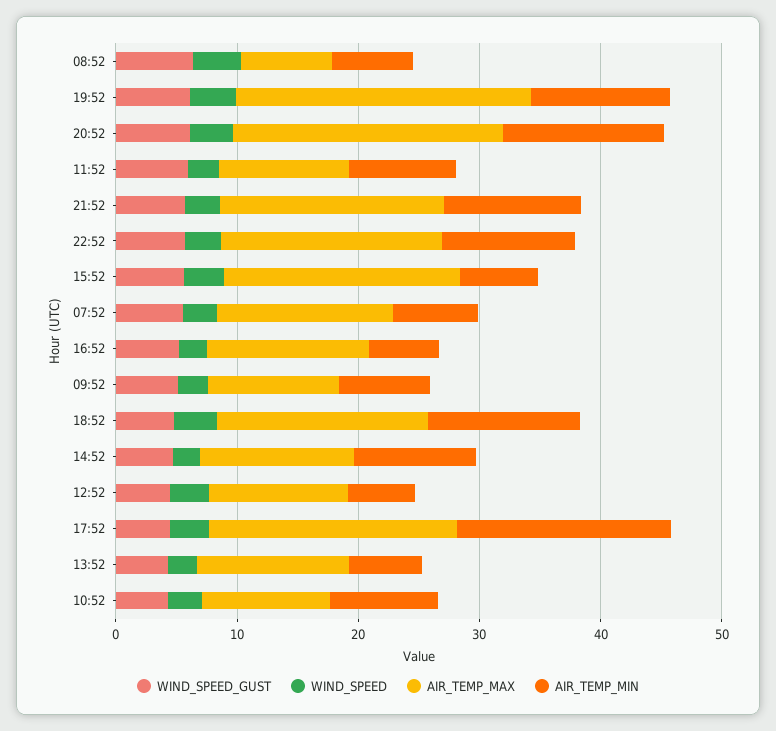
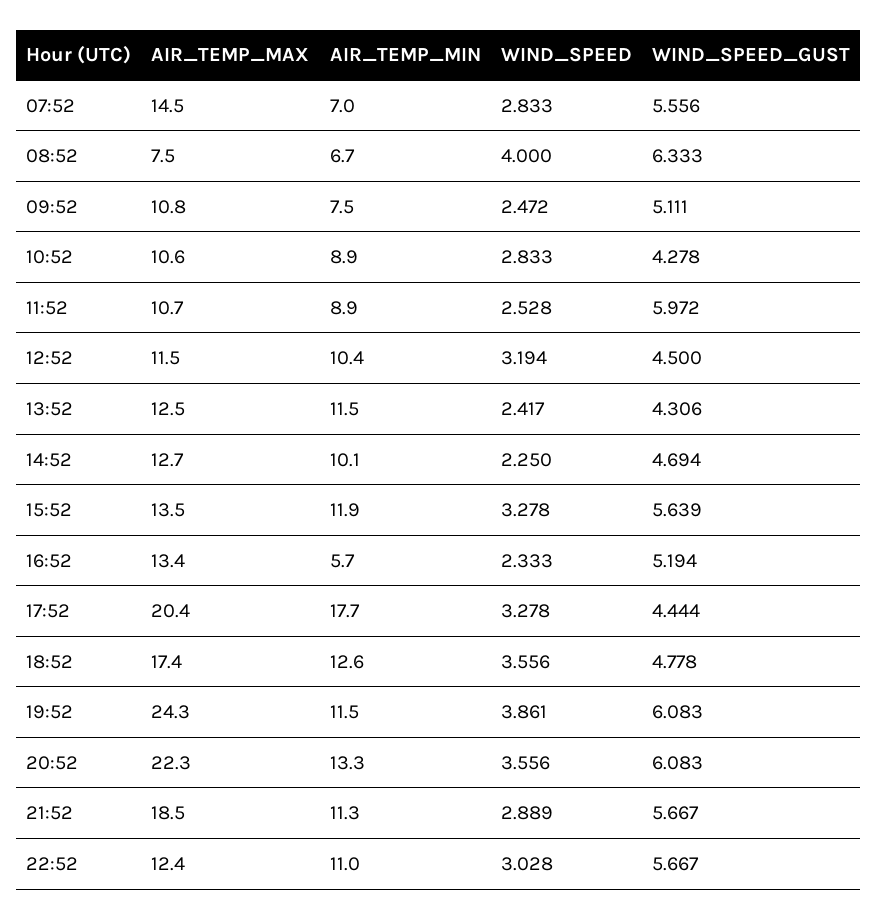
AIR_TEMP_MAX, 22:52: 18 -> 12.4
AIR_TEMP_MAX, 15:52: 20 -> 13.5
AIR_TEMP_MIN, 15:52: 6 -> 11.9
AIR_TEMP_MIN, 12:52: 6 -> 10.4
AIR_TEMP_MIN, 13:52: 6 -> 11.5

